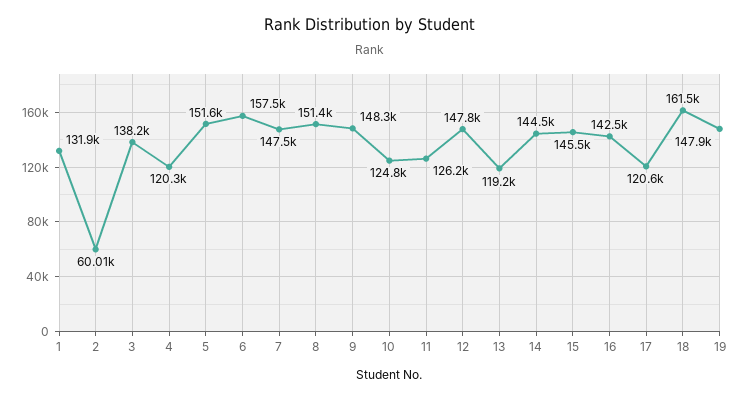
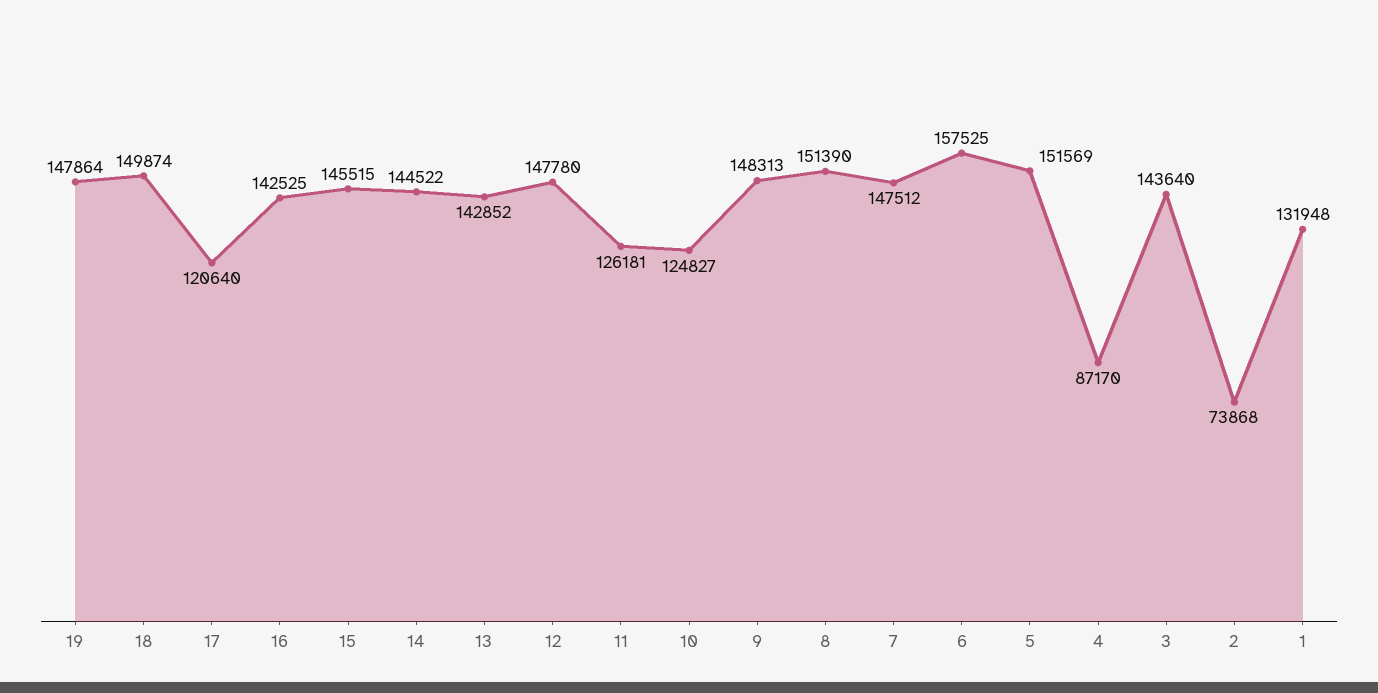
2: 60010 -> 73868
3: 138200 -> 143640
4: 120300 -> 87170
13: 119200 -> 142852
18: 161500 -> 149874

